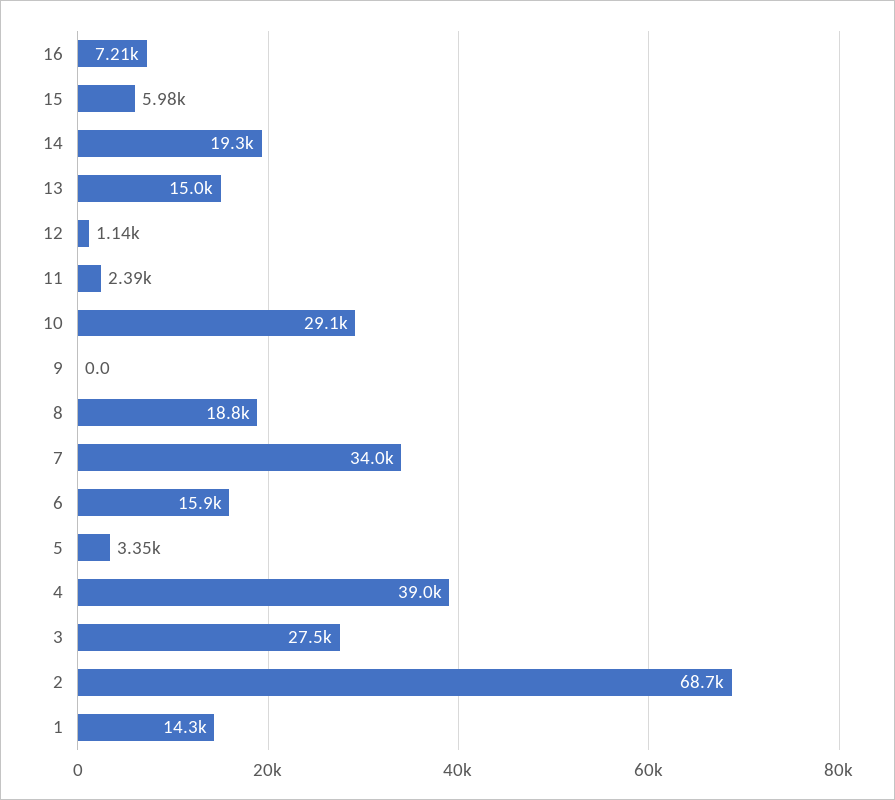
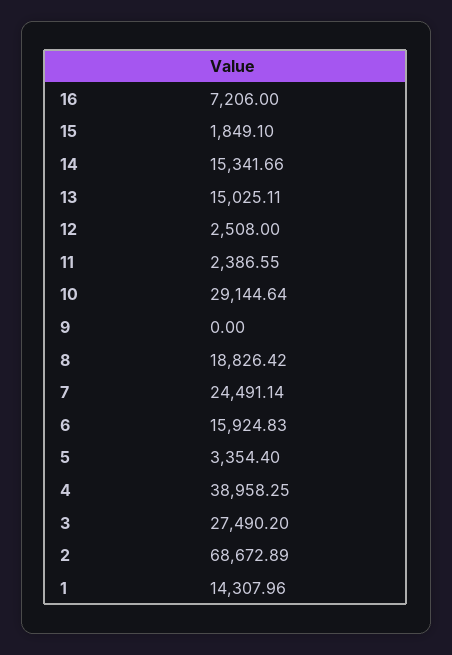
15: 5980 -> 1849.1
14: 19300 -> 15341.66
12: 1140 -> 2508
7: 34000 -> 24491.14

